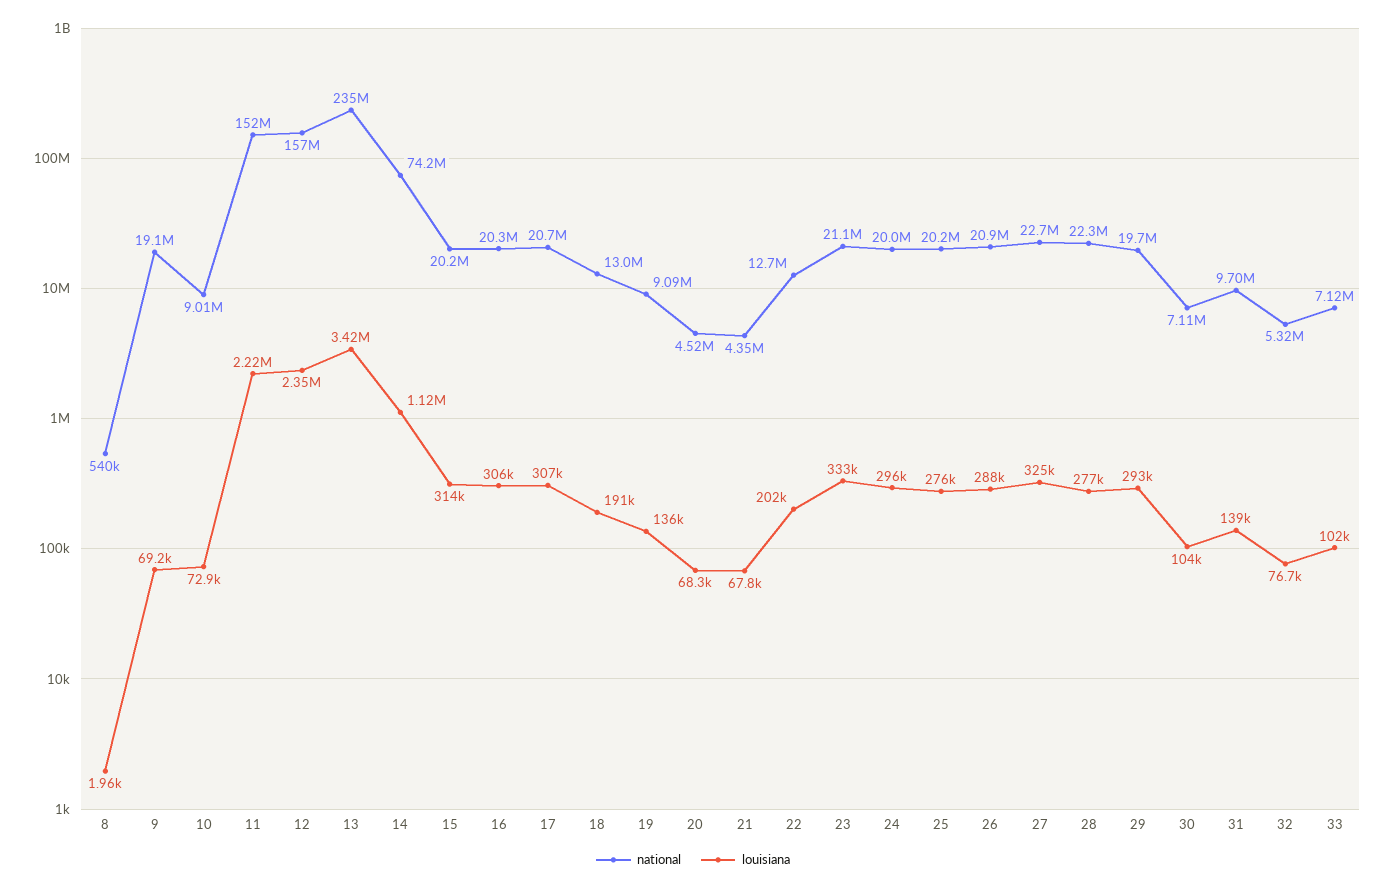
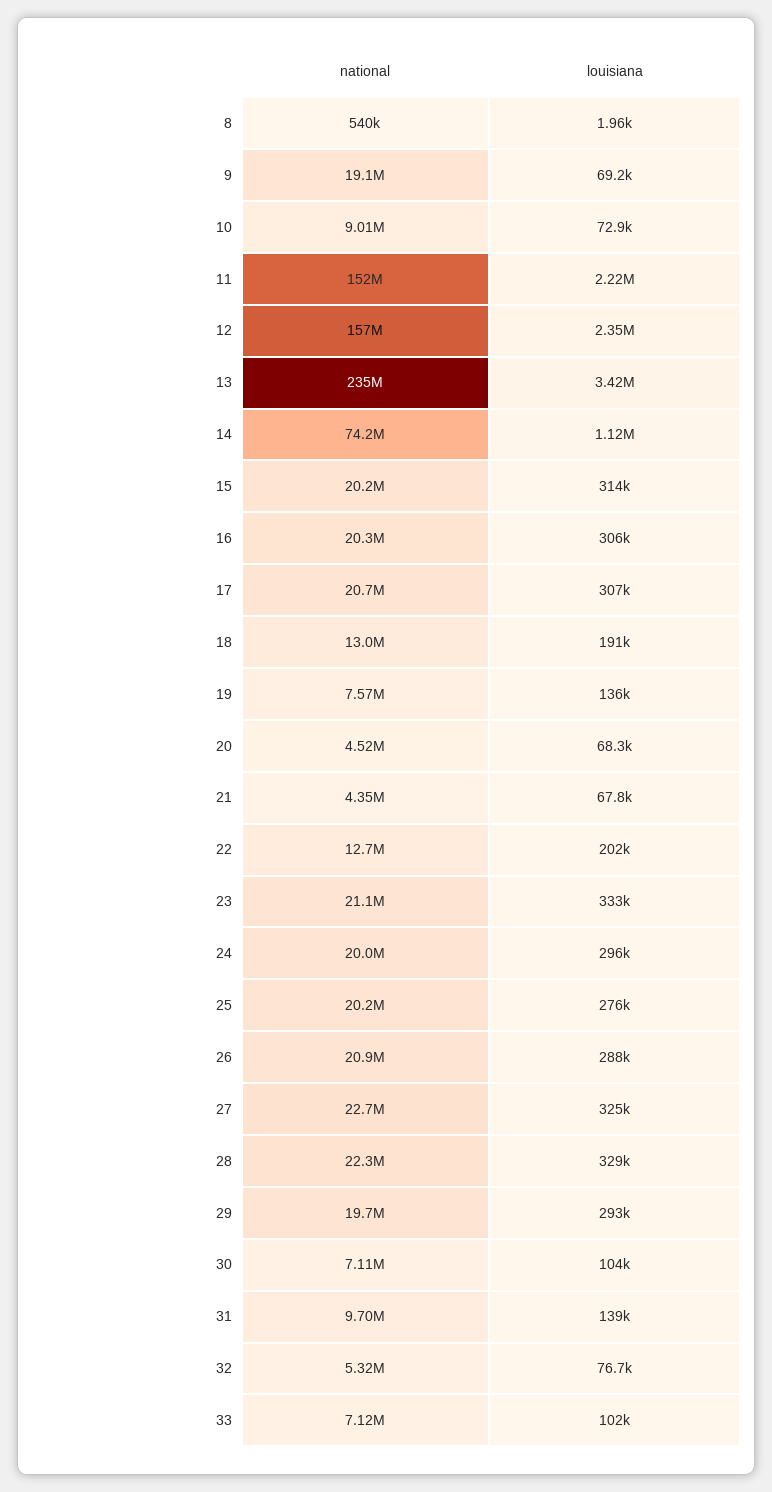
national, 19: 9090000 -> 7570000
louisiana, 28: 277000 -> 329000

